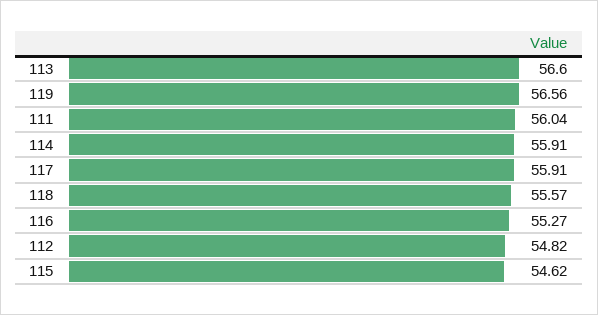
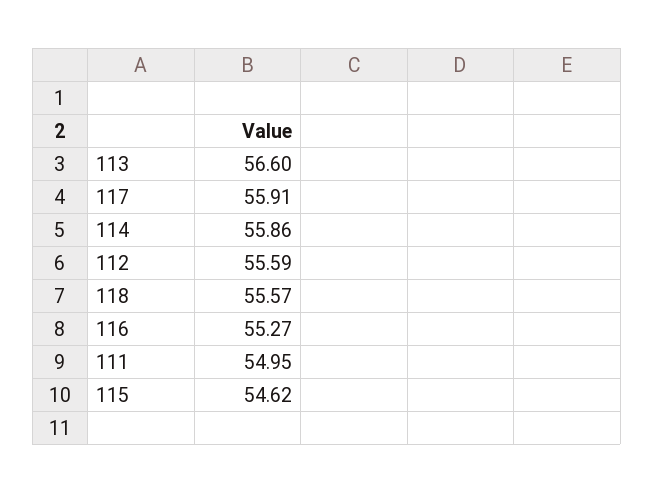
119: 56.56 -> none
111: 56.04 -> 54.95
114: 55.91 -> 55.86
112: 54.82 -> 55.59

